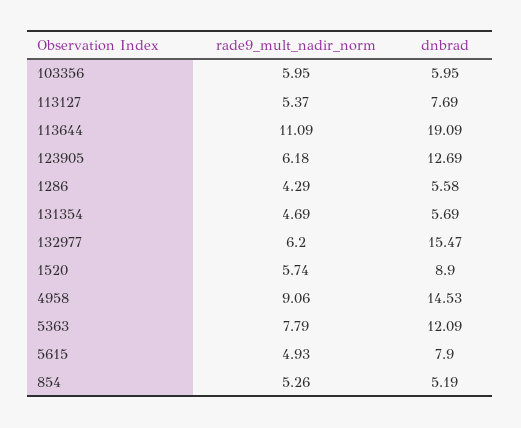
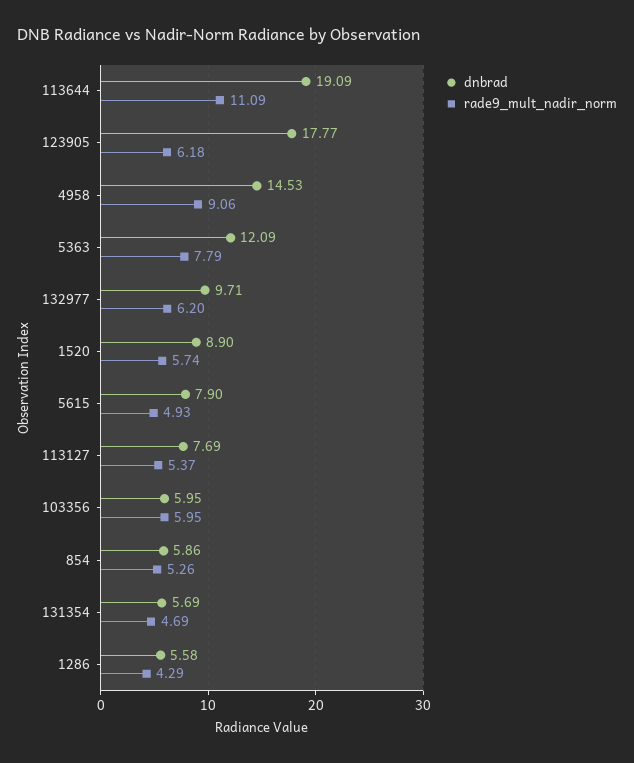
dnbrad, 123905: 12.69 -> 17.77
dnbrad, 132977: 15.47 -> 9.71
dnbrad, 854: 5.19 -> 5.86

